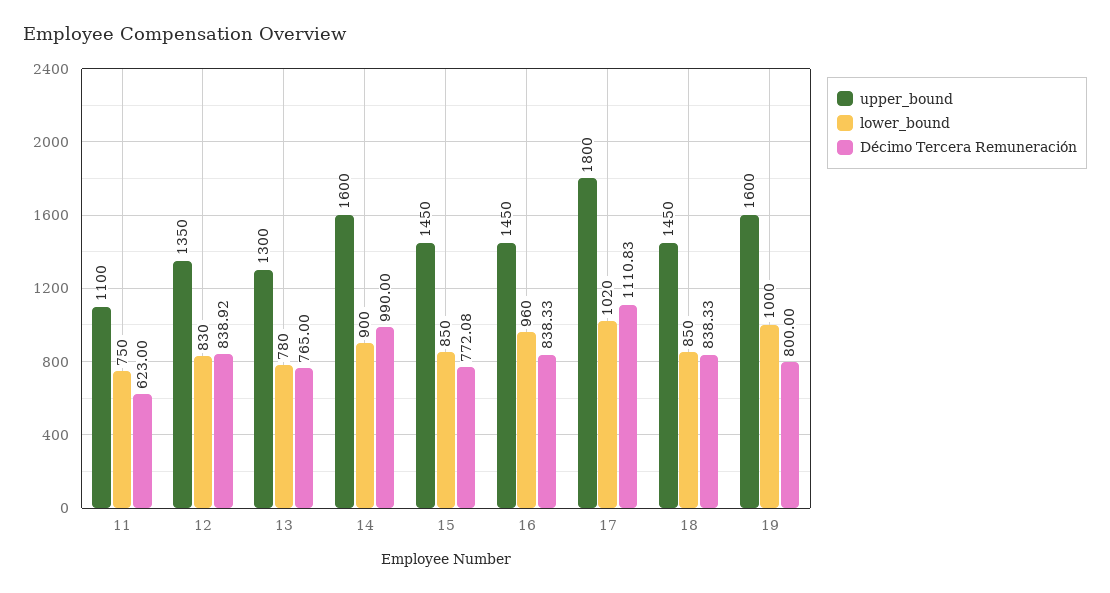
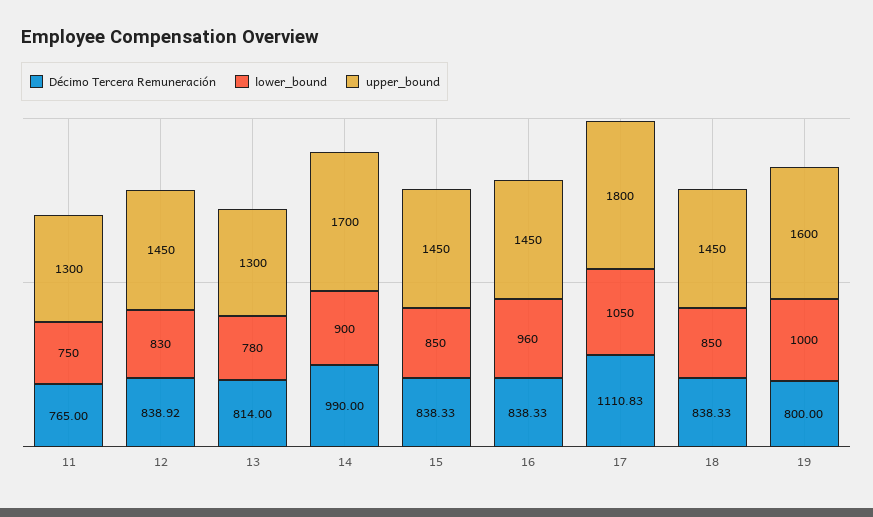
upper_bound, 11: 1100 -> 1300
Décimo Tercera Remuneración, 11: 623 -> 765
upper_bound, 12: 1350 -> 1450
Décimo Tercera Remuneración, 13: 765 -> 814
upper_bound, 14: 1600 -> 1700
Décimo Tercera Remuneración, 15: 772.08 -> 838.33
lower_bound, 17: 1020 -> 1050

